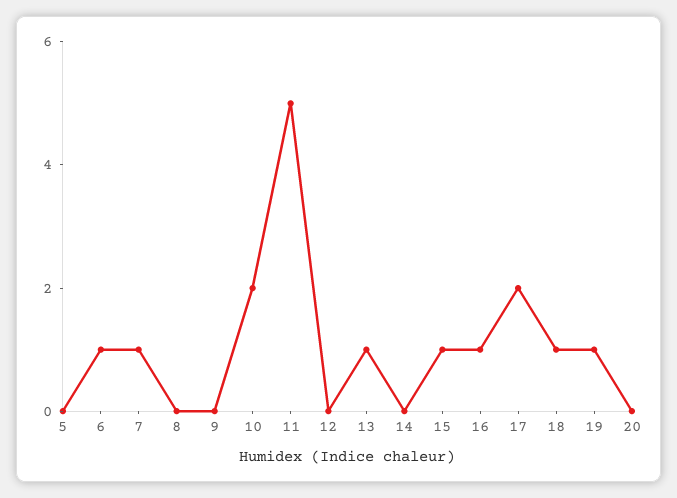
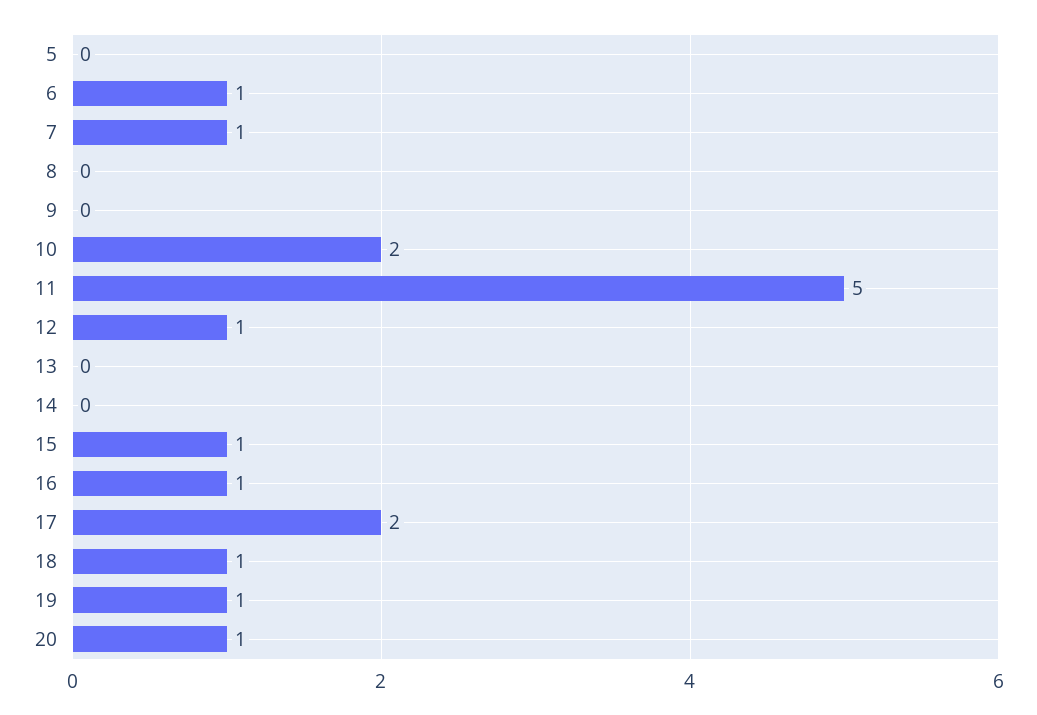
12: 0 -> 1
13: 1 -> 0
20: 0 -> 1

